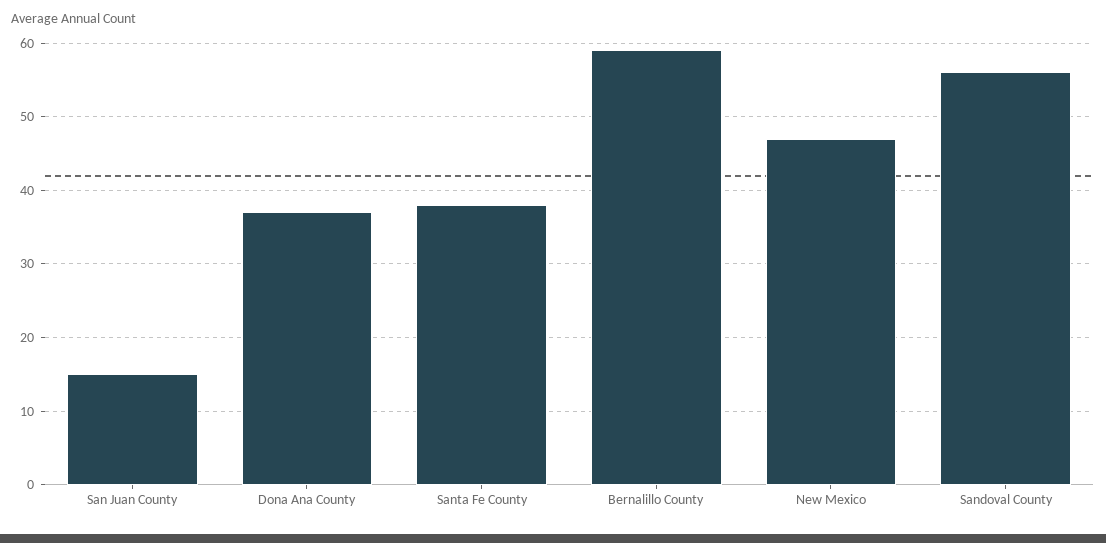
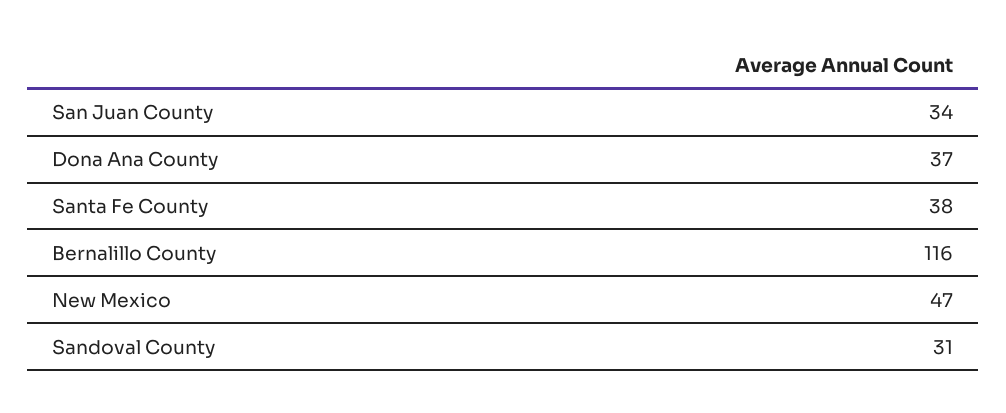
San Juan County: 15 -> 34
Bernalillo County: 59 -> 116
Sandoval County: 56 -> 31

